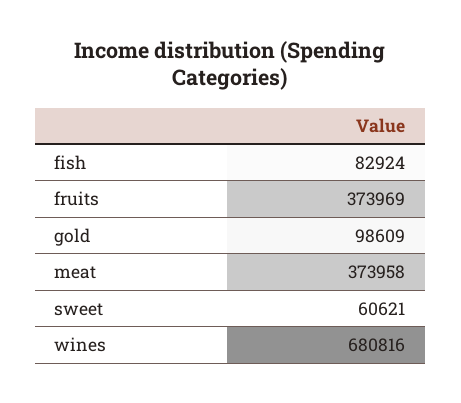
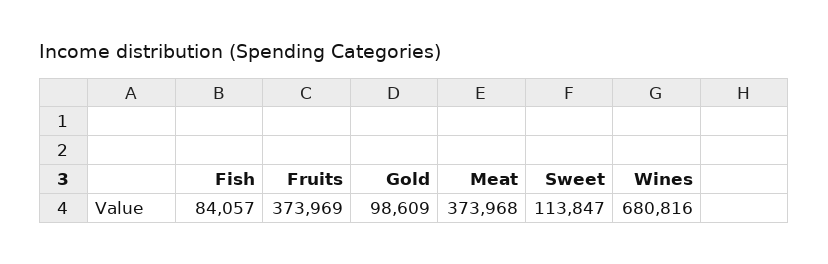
fish: 82924 -> 84057
meat: 373958 -> 373968
sweet: 60621 -> 113847

